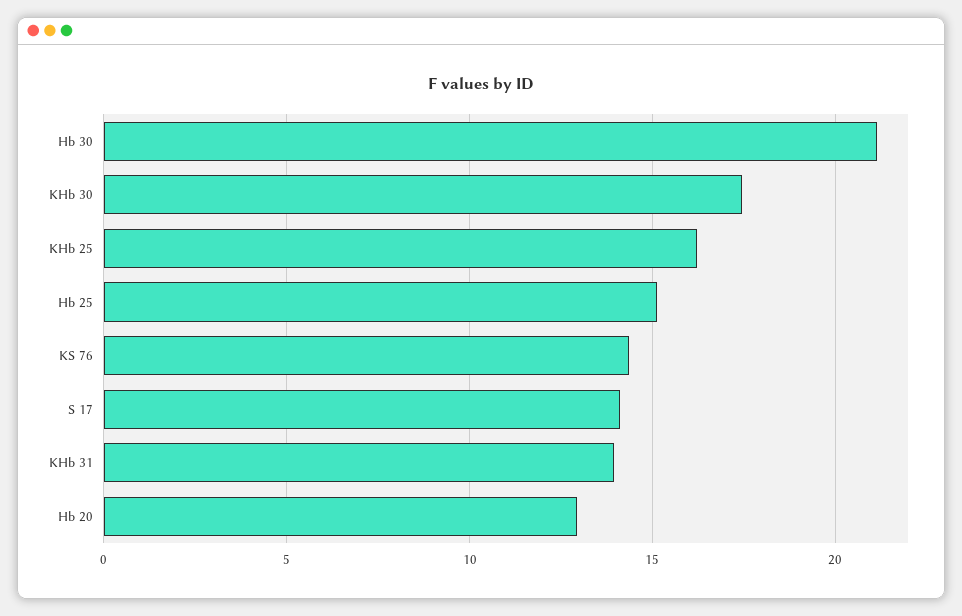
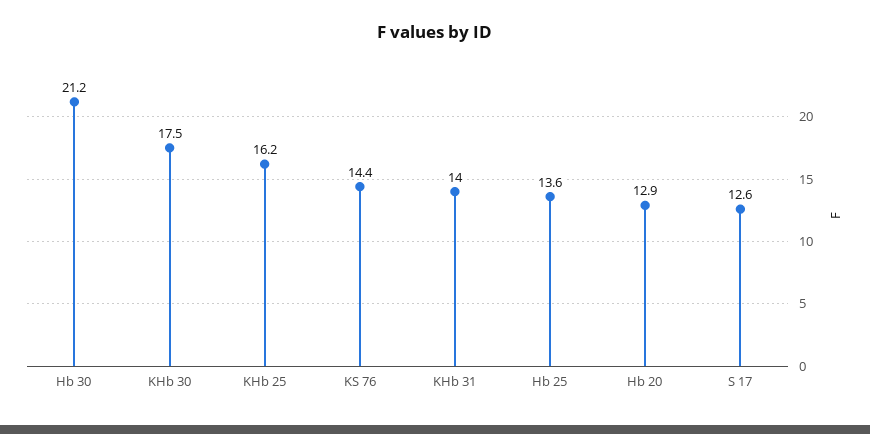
Hb 25: 15 -> 13.6
S 17: 14 -> 12.6

